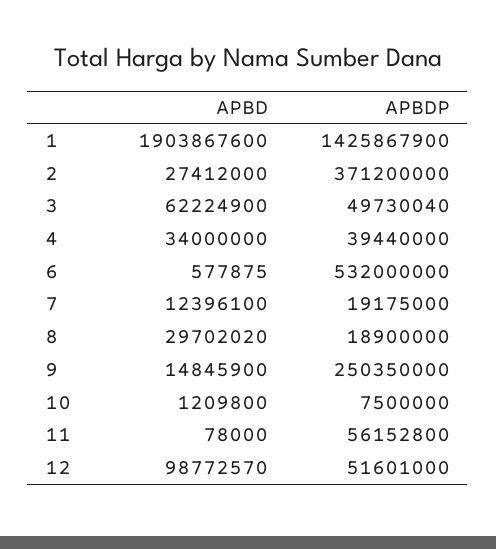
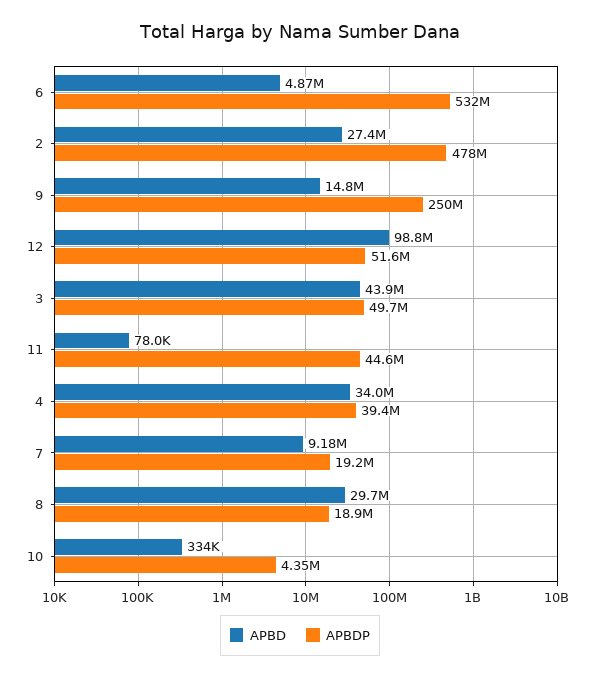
APBD, 1: 1903867600 -> none
APBDP, 1: 1425867900 -> none
APBDP, 2: 371200000 -> 478000000
APBD, 3: 62224900 -> 43900000
APBD, 6: 577875 -> 4870000
APBD, 7: 12396100 -> 9180000
APBD, 10: 1209800 -> 334000
APBDP, 10: 7500000 -> 4350000
APBDP, 11: 56152800 -> 44600000

